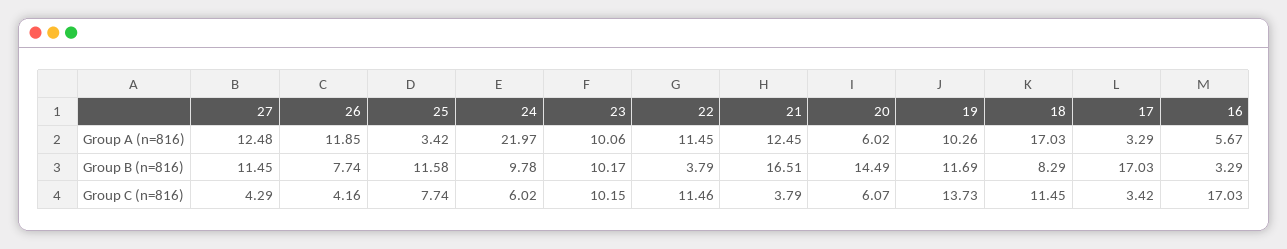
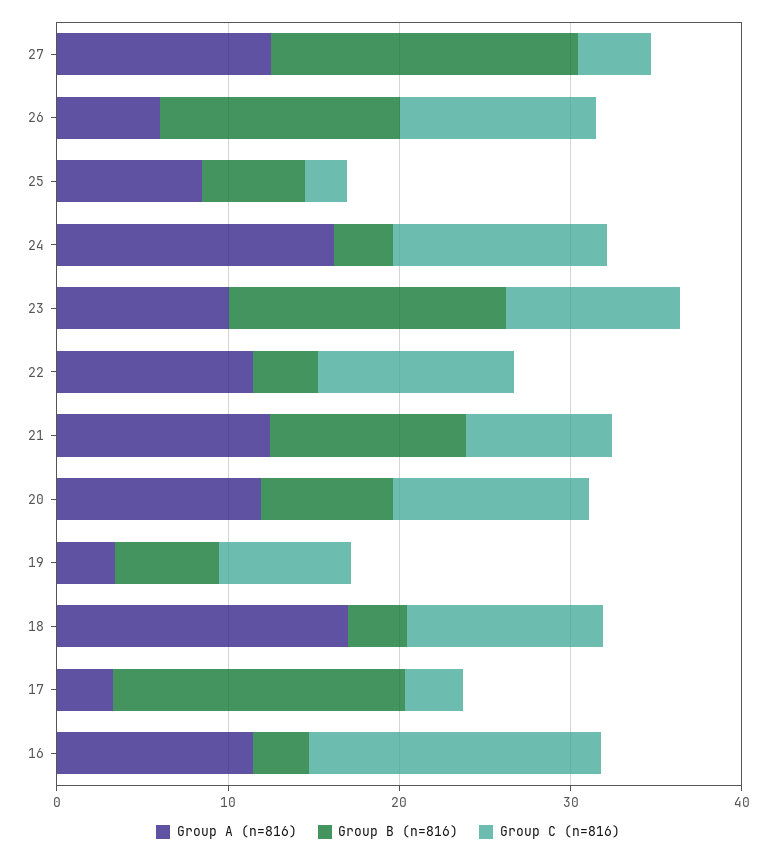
Group A (n=816), 26: 11.85 -> 6
Group A (n=816), 25: 3.42 -> 8
Group A (n=816), 24: 21.97 -> 16
Group A (n=816), 20: 6.02 -> 12
Group A (n=816), 19: 10.26 -> 4
Group A (n=816), 16: 5.67 -> 12
Group B (n=816), 27: 11.45 -> 18
Group B (n=816), 26: 7.74 -> 14
Group B (n=816), 25: 11.58 -> 6
Group B (n=816), 24: 9.78 -> 4
Group B (n=816), 23: 10.17 -> 16
Group B (n=816), 21: 16.51 -> 12
Group B (n=816), 20: 14.49 -> 8
Group B (n=816), 19: 11.69 -> 6
Group B (n=816), 18: 8.29 -> 4
Group C (n=816), 26: 4.16 -> 12
Group C (n=816), 25: 7.74 -> 2
Group C (n=816), 24: 6.02 -> 12
Group C (n=816), 21: 3.79 -> 8
Group C (n=816), 20: 6.07 -> 12
Group C (n=816), 19: 13.73 -> 8

